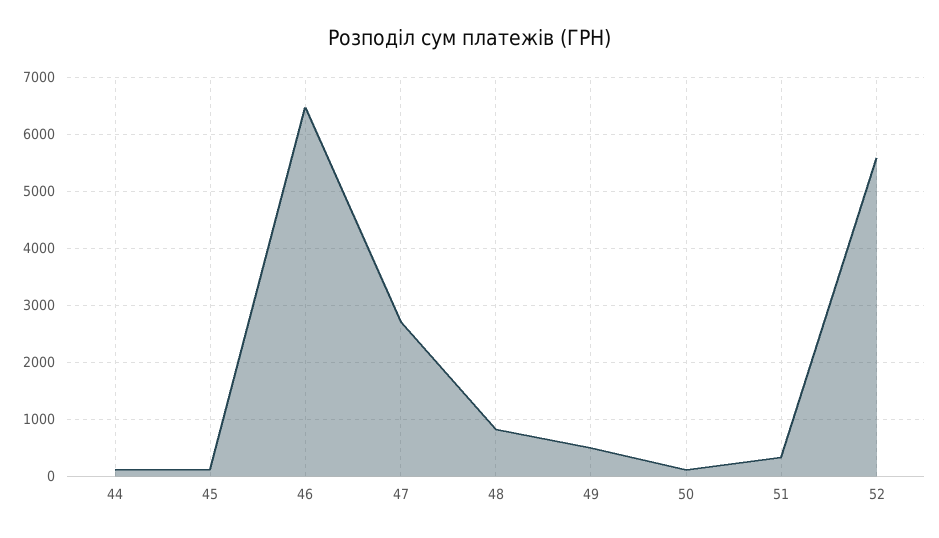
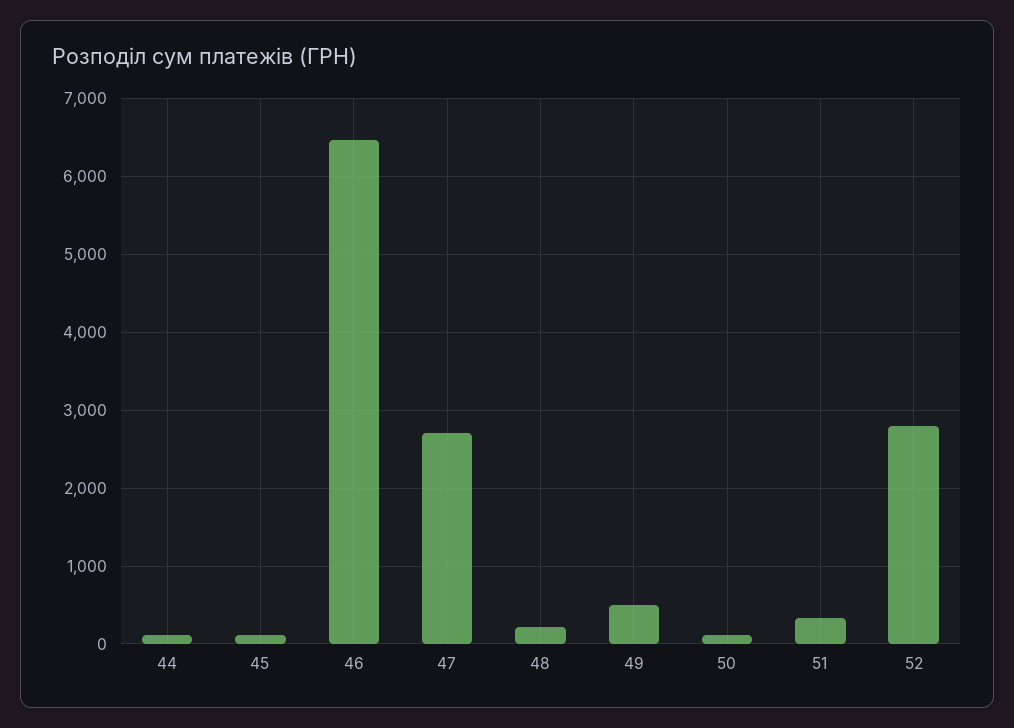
48: 800 -> 200
52: 5600 -> 2800

